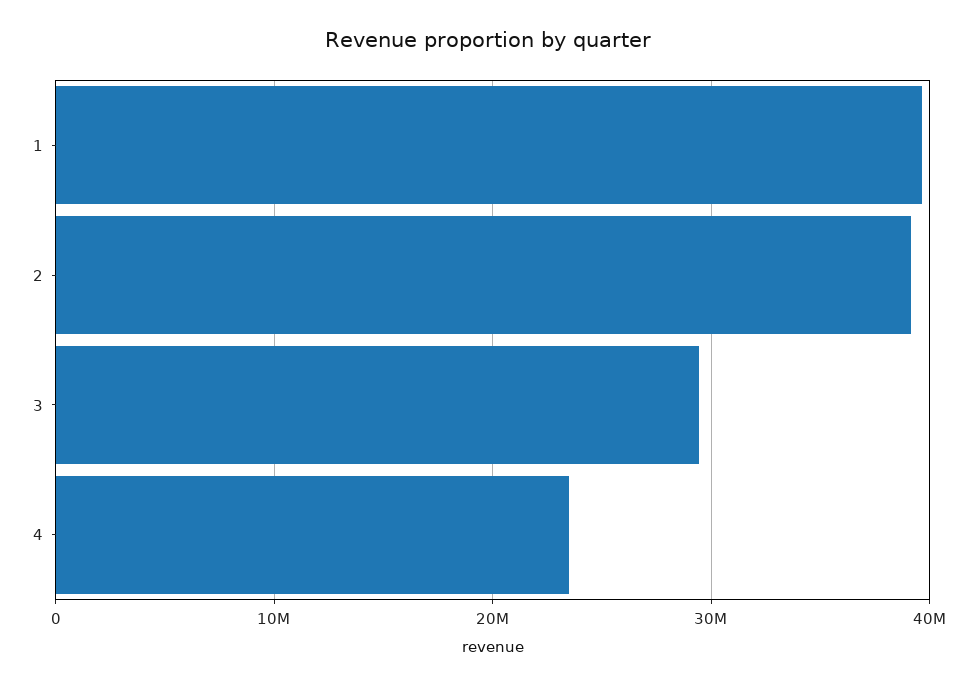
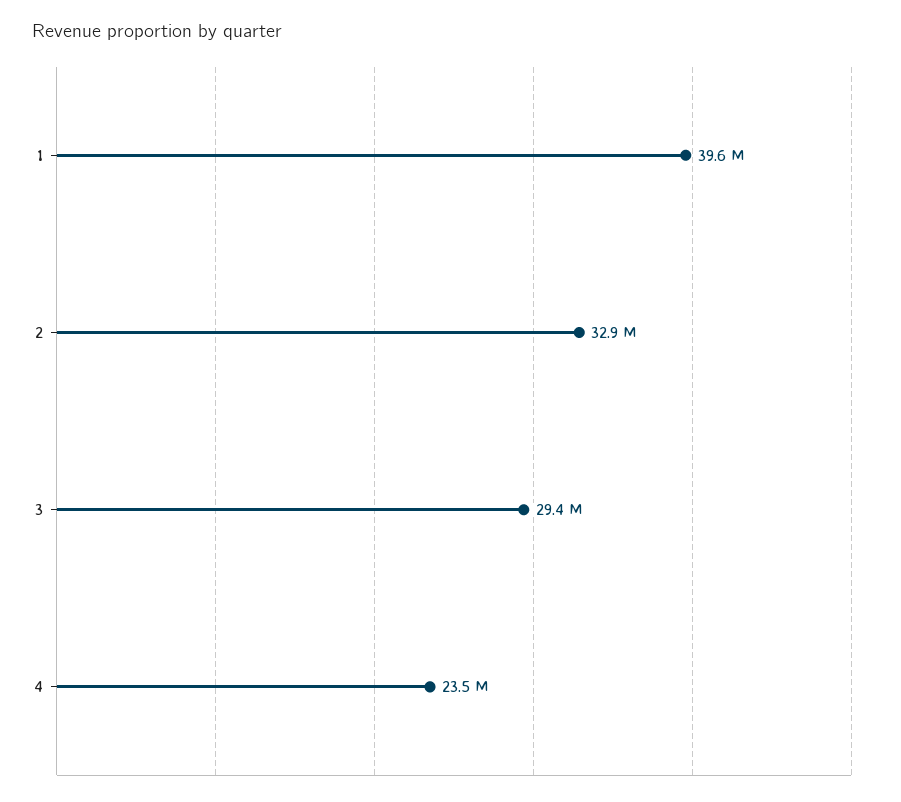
2: 39000000 -> 32900000

